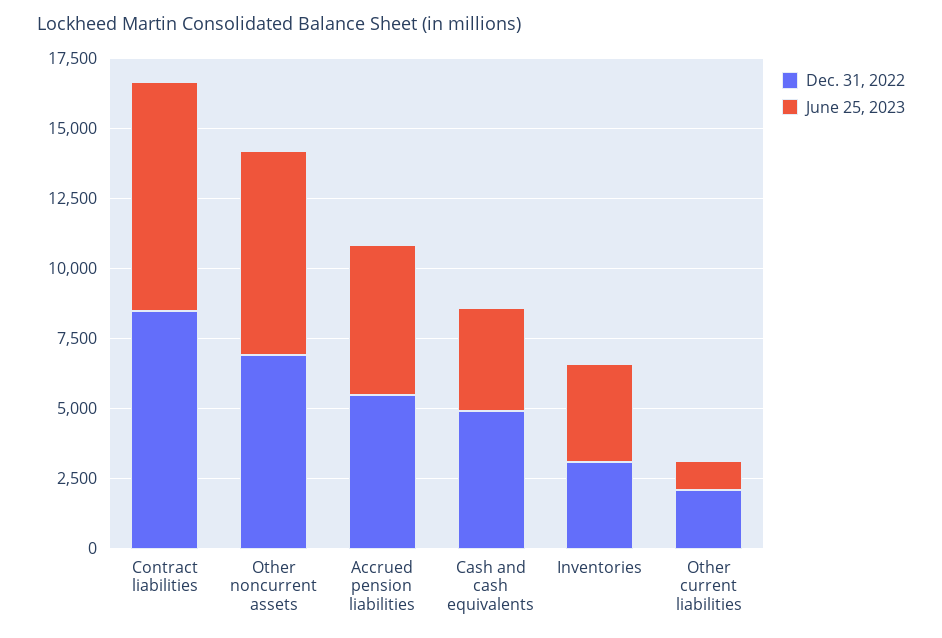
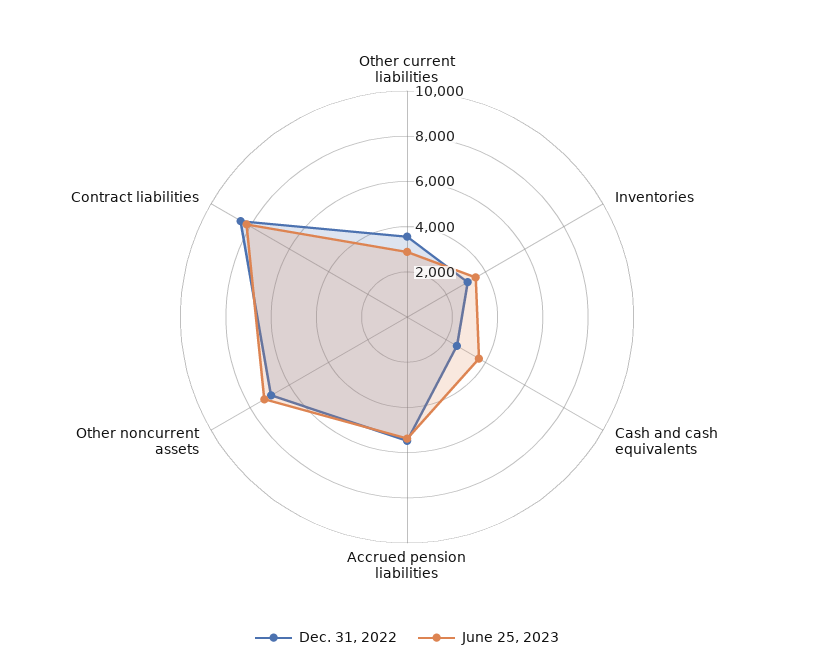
Dec. 31, 2022, Cash and cash equivalents: 5000 -> 2500
Dec. 31, 2022, Other current liabilities: 2000 -> 3500
June 25, 2023, Other current liabilities: 1000 -> 3000

